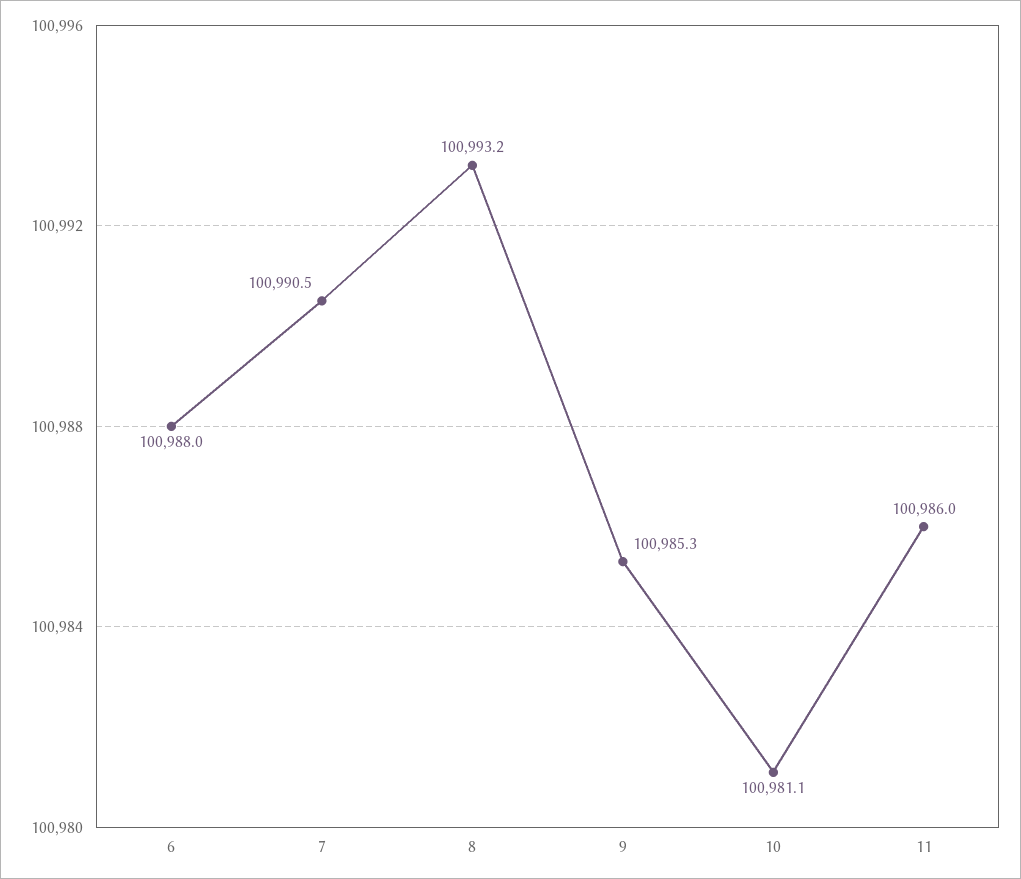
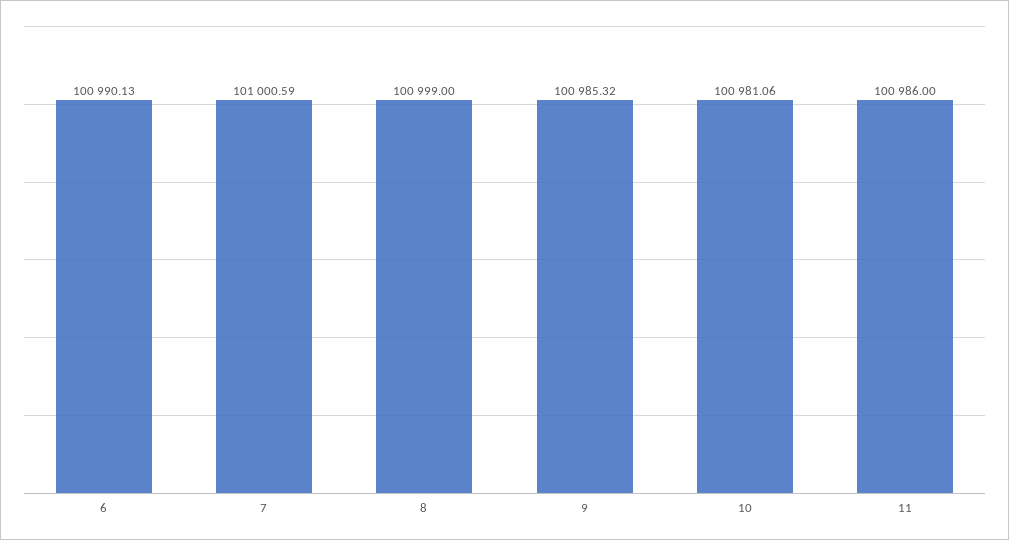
6: 100988 -> 100990.13
7: 100990.5 -> 101000.59
8: 100993.2 -> 100999

